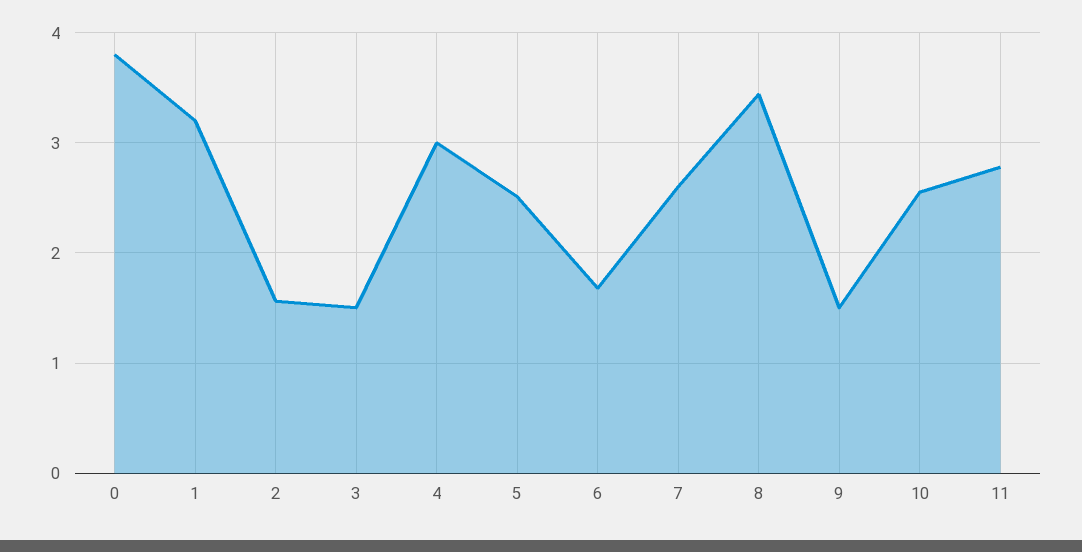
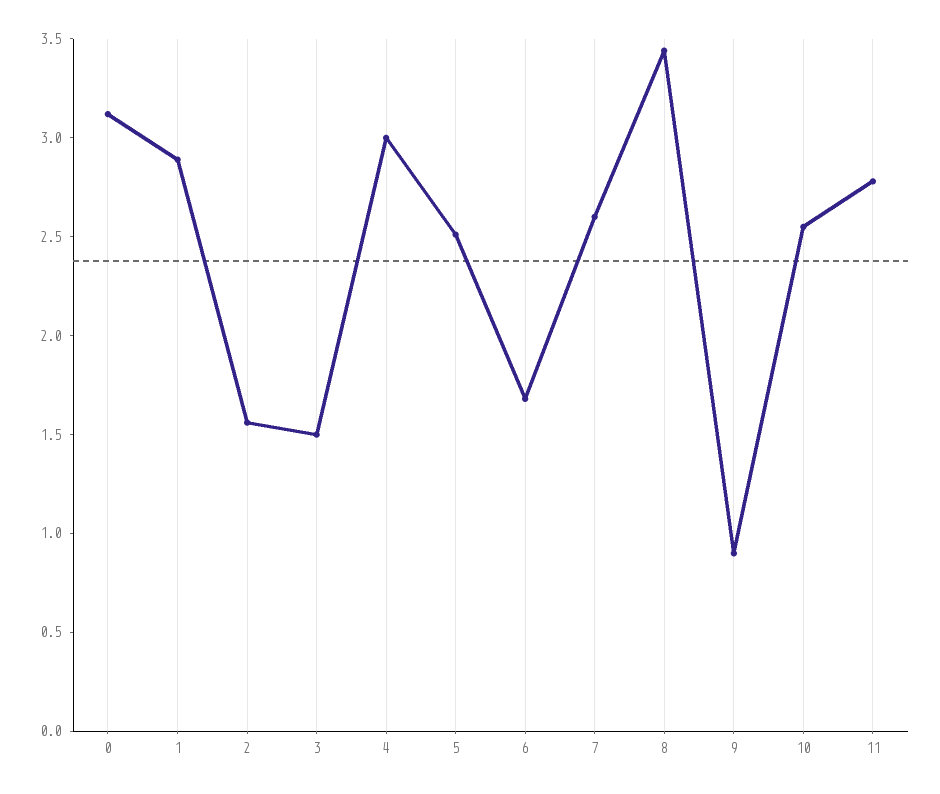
0: 3.8 -> 3.1
1: 3.2 -> 2.9
9: 1.5 -> 0.9

